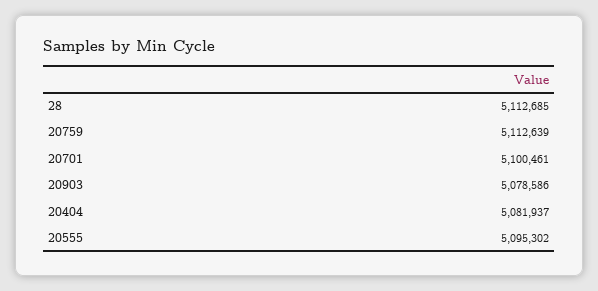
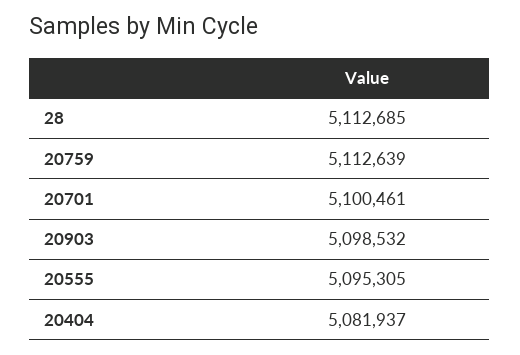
20903: 5078586 -> 5098532
20555: 5095302 -> 5095305

